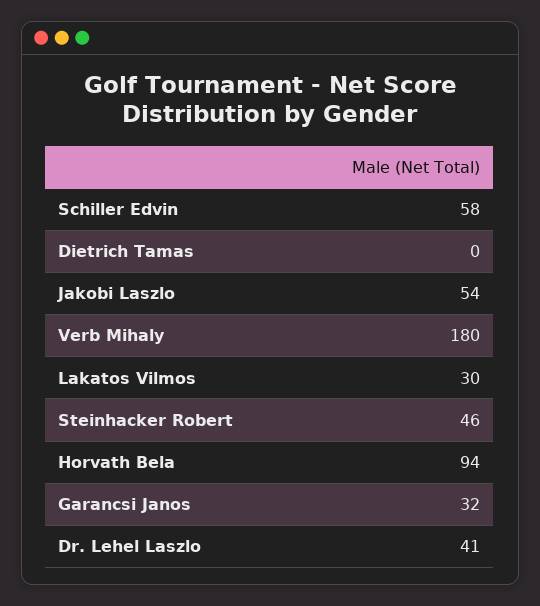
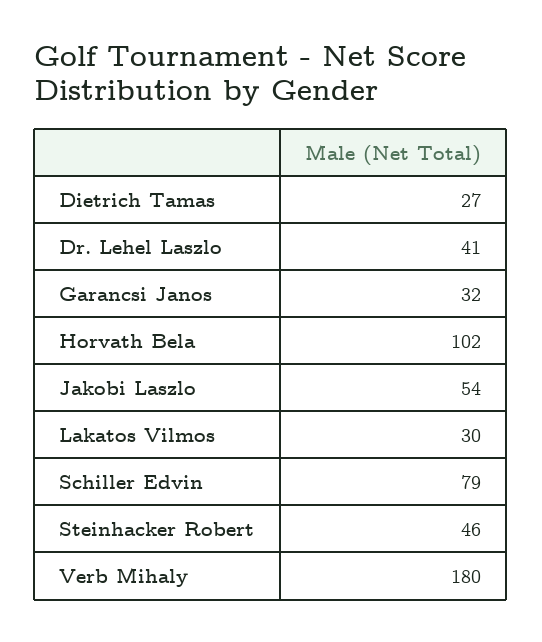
Schiller Edvin: 58 -> 79
Dietrich Tamas: 0 -> 27
Horvath Bela: 94 -> 102

